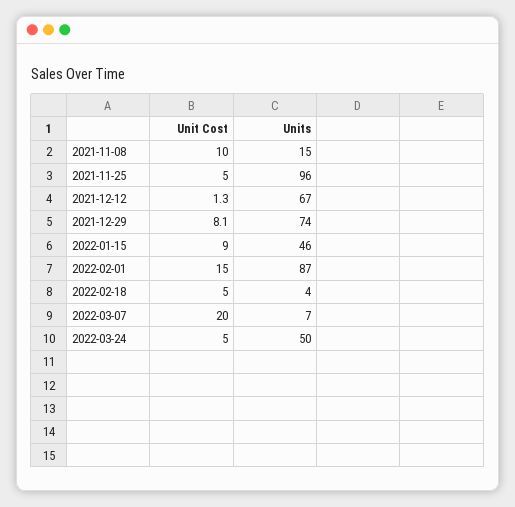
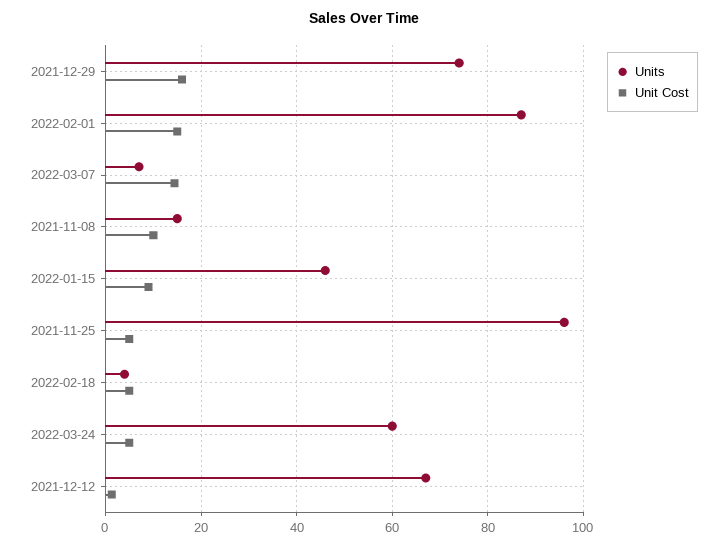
Unit Cost, 2021-12-29: 8.1 -> 16
Unit Cost, 2022-03-07: 20 -> 14
Units, 2022-03-24: 50 -> 60

